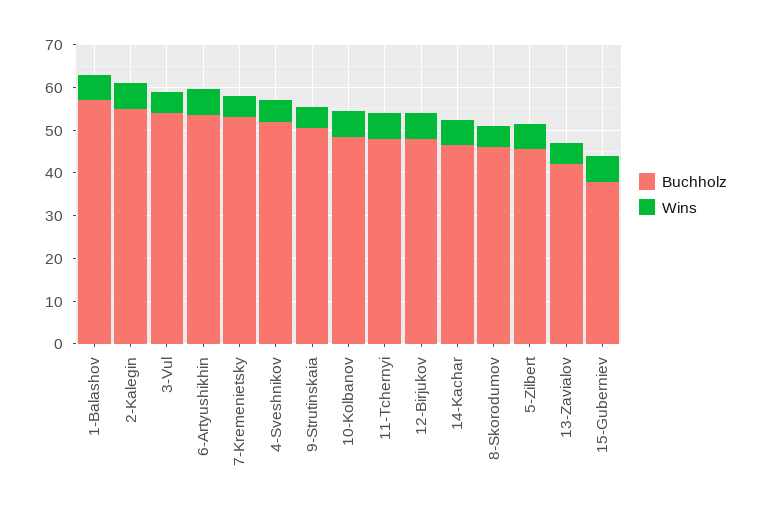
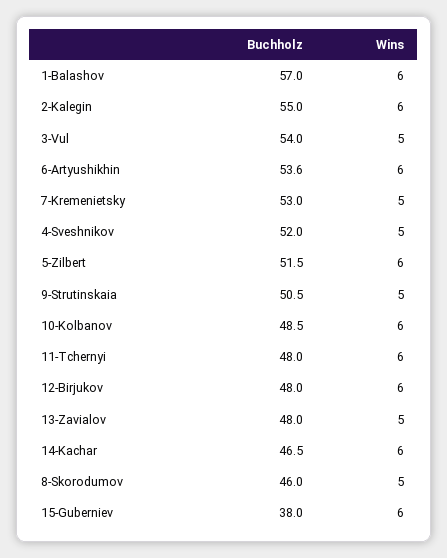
Buchholz, 5-Zilbert: 46 -> 51.5
Buchholz, 13-Zavialov: 42 -> 48

